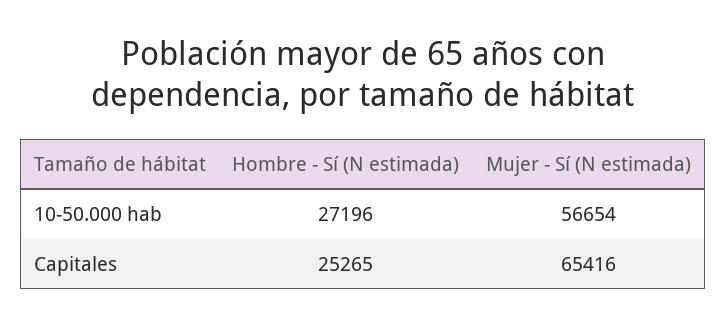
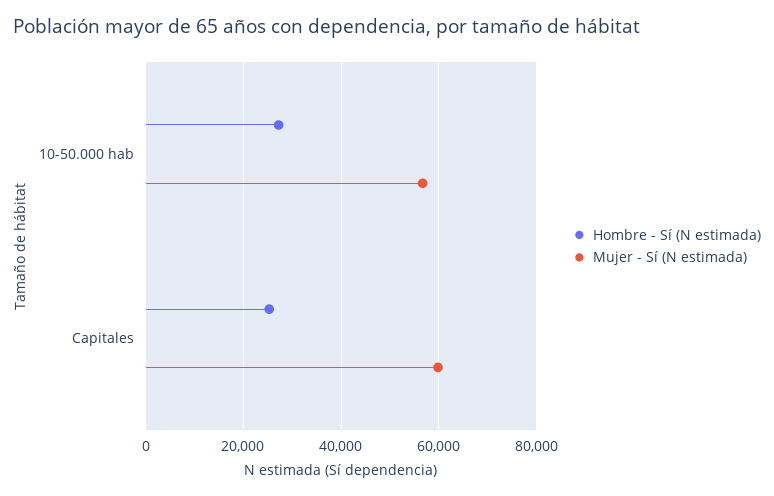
Mujer - Sí (N estimada), Capitales: 65416 -> 60000

